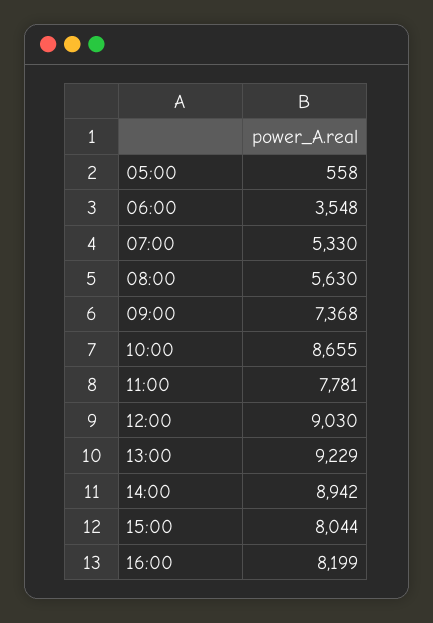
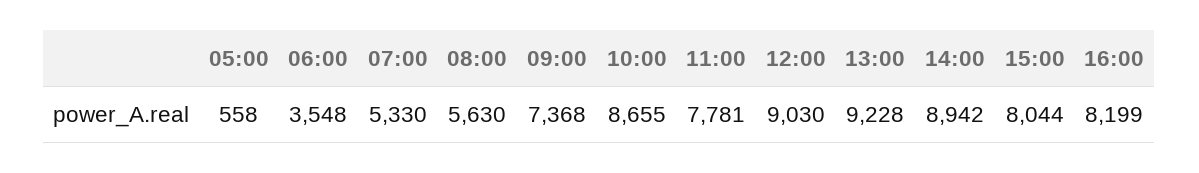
13:00: 9229 -> 9228

